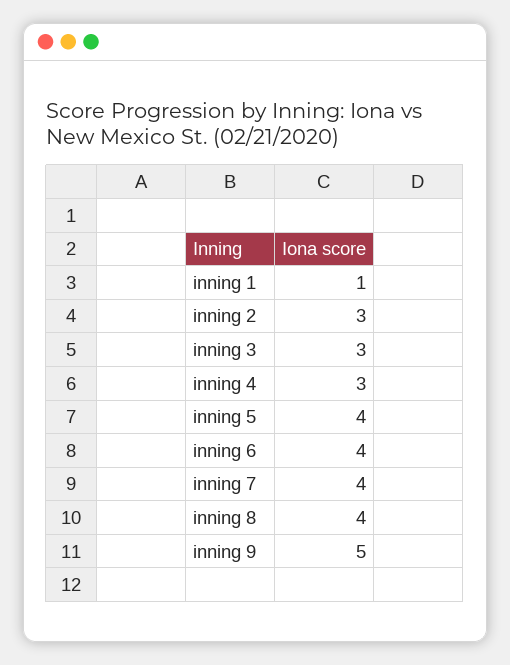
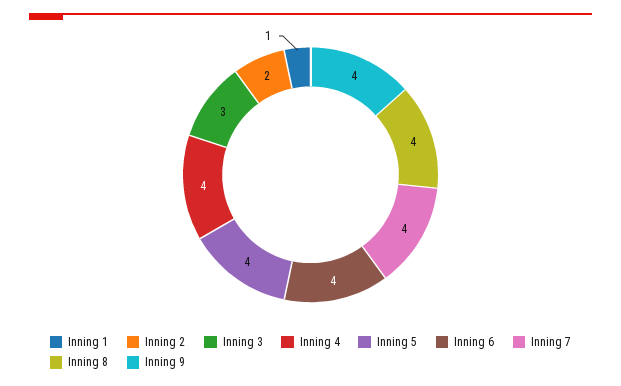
inning 2: 3 -> 2
inning 4: 3 -> 4
inning 9: 5 -> 4

